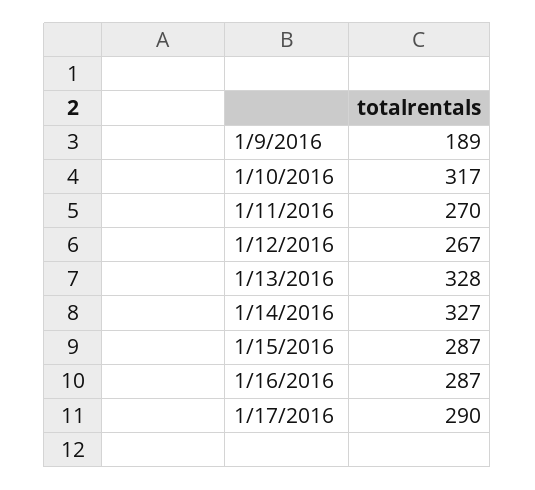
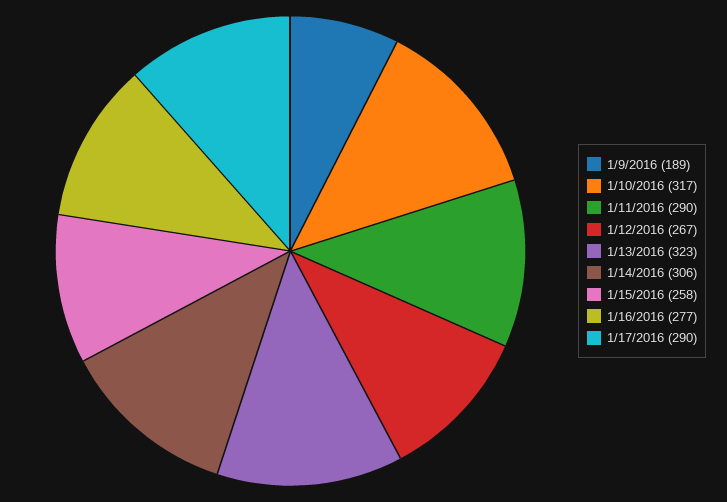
1/11/2016: 270 -> 290
1/13/2016: 328 -> 323
1/14/2016: 327 -> 306
1/15/2016: 287 -> 258
1/16/2016: 287 -> 277

